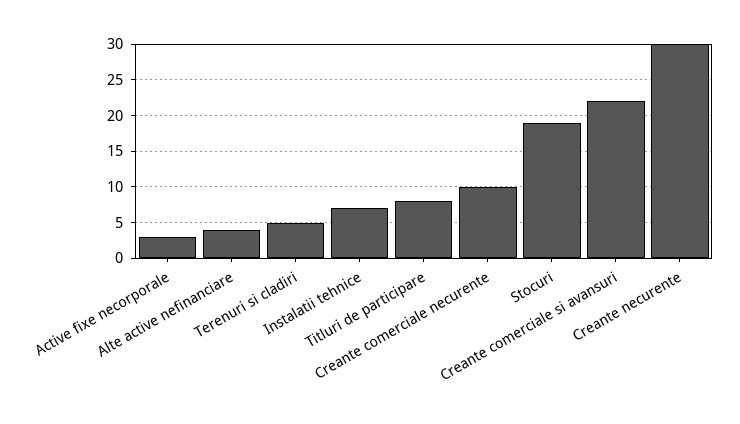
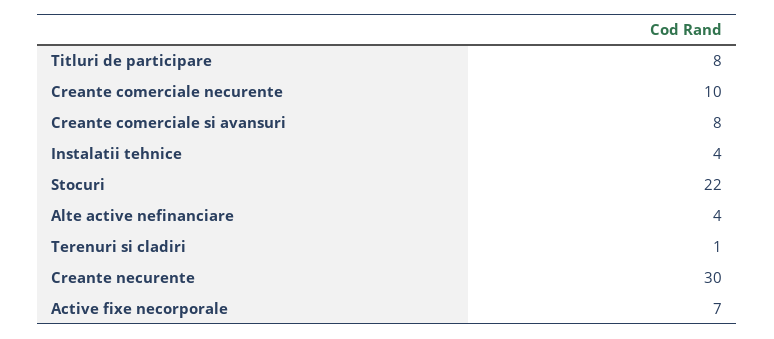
Active fixe necorporale: 3 -> 7
Terenuri si cladiri: 5 -> 1
Instalatii tehnice: 7 -> 4
Stocuri: 19 -> 22
Creante comerciale si avansuri: 22 -> 8

